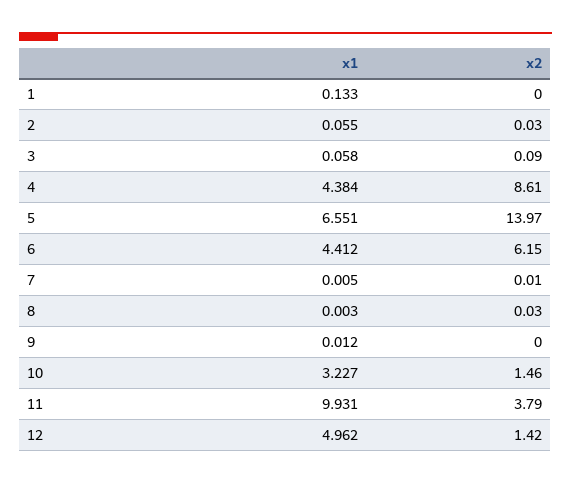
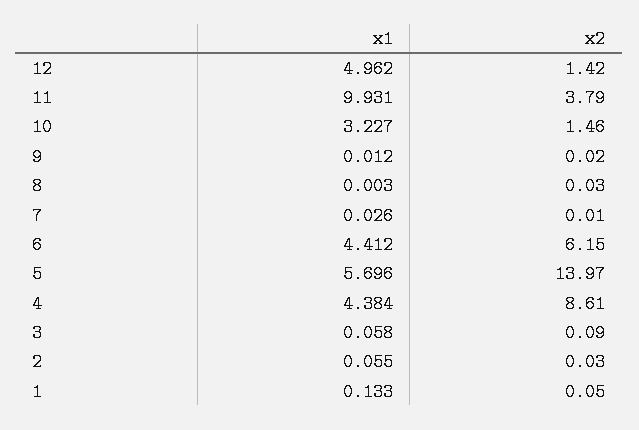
x2, 1: 0 -> 0.05
x1, 5: 6.551 -> 5.696
x1, 7: 0.005 -> 0.026
x2, 9: 0 -> 0.02

